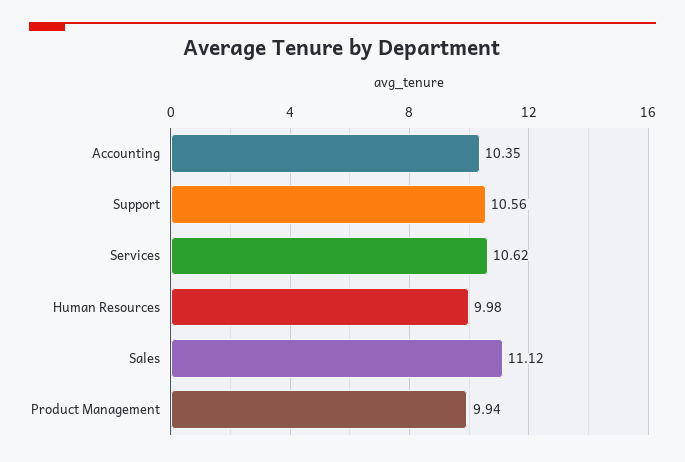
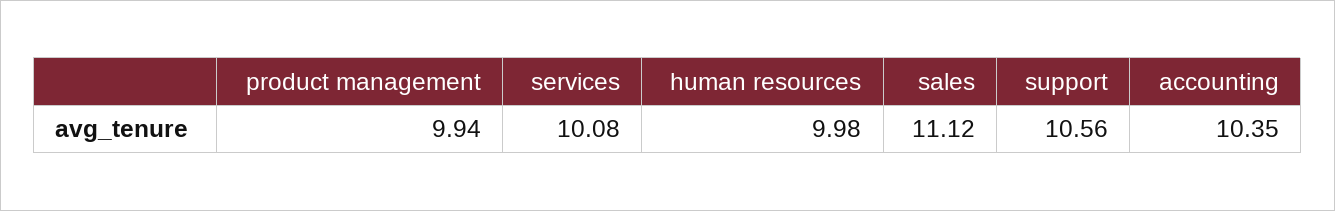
Services: 10.62 -> 10.08

